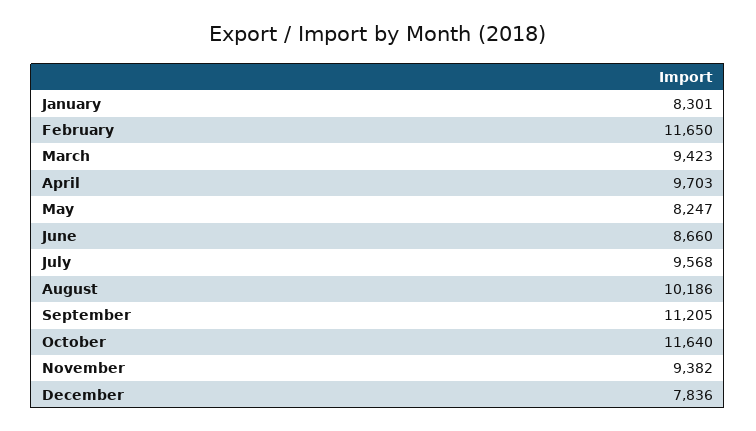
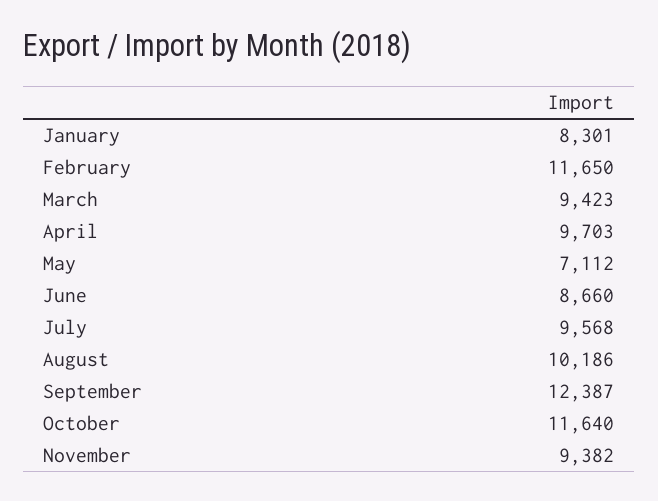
May: 8247 -> 7112
September: 11205 -> 12387
December: 7836 -> none

